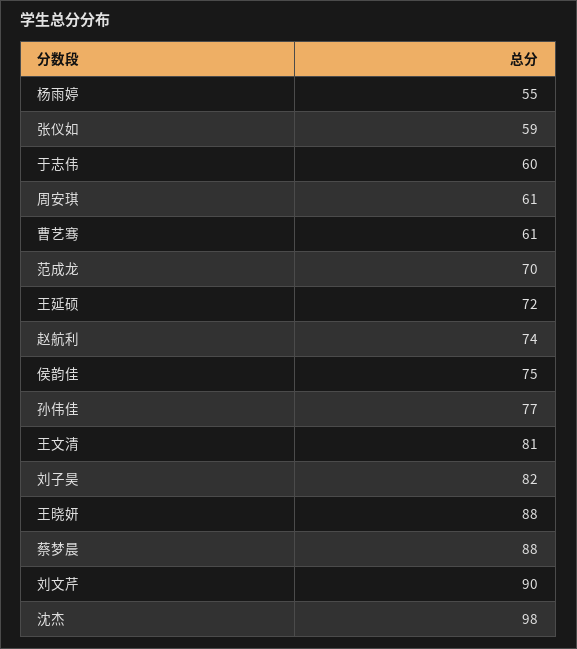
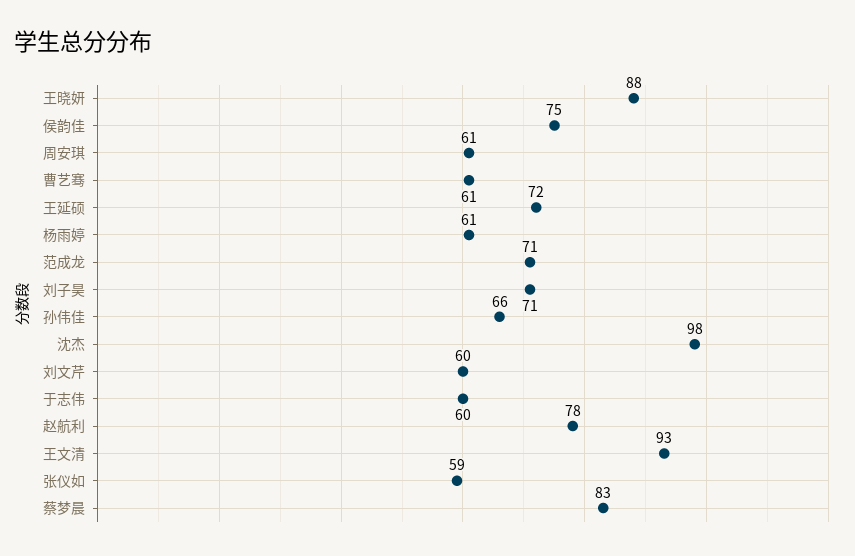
杨雨婷: 55 -> 61
范成龙: 70 -> 71
赵航利: 74 -> 78
孙伟佳: 77 -> 66
王文清: 81 -> 93
刘子昊: 82 -> 71
蔡梦晨: 88 -> 83
刘文芹: 90 -> 60

